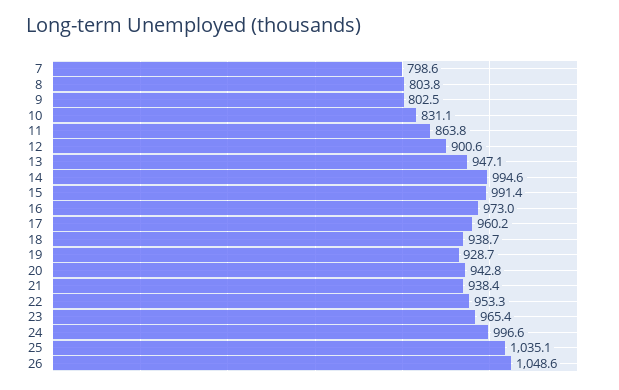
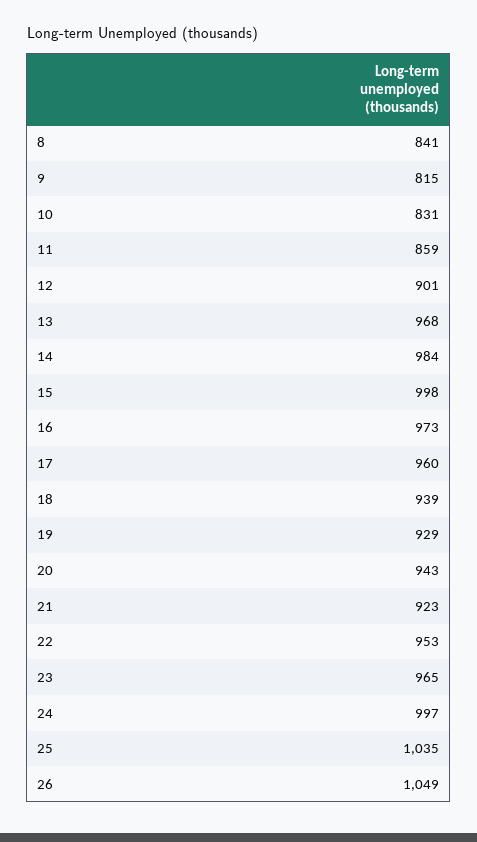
7: 798.6 -> none
8: 803.8 -> 841
9: 802.5 -> 815
11: 863.8 -> 859
13: 947.1 -> 968
14: 994.6 -> 984
15: 991.4 -> 998
21: 938.4 -> 923

